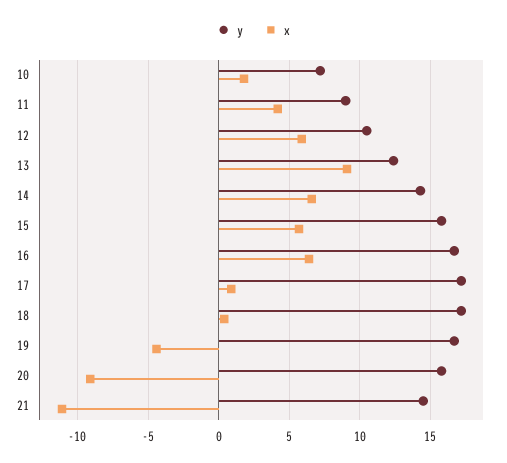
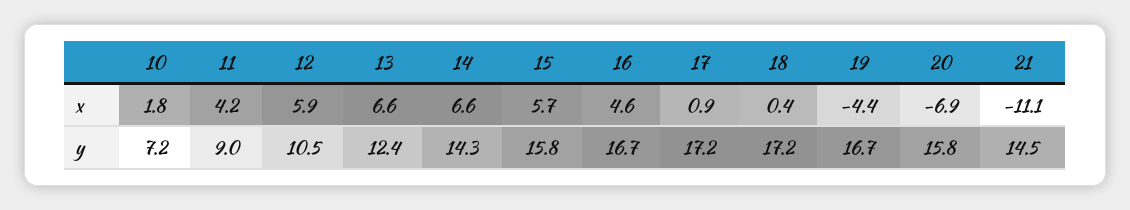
x, 13: 9 -> 6.6
x, 16: 6.5 -> 4.6
x, 20: -9 -> -6.9

